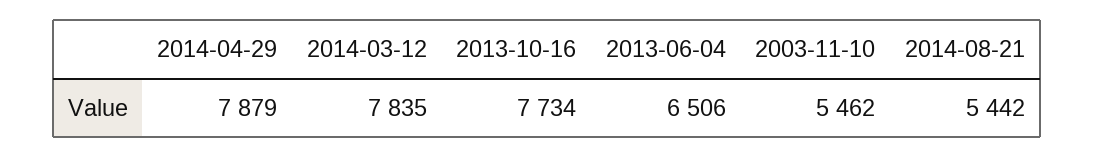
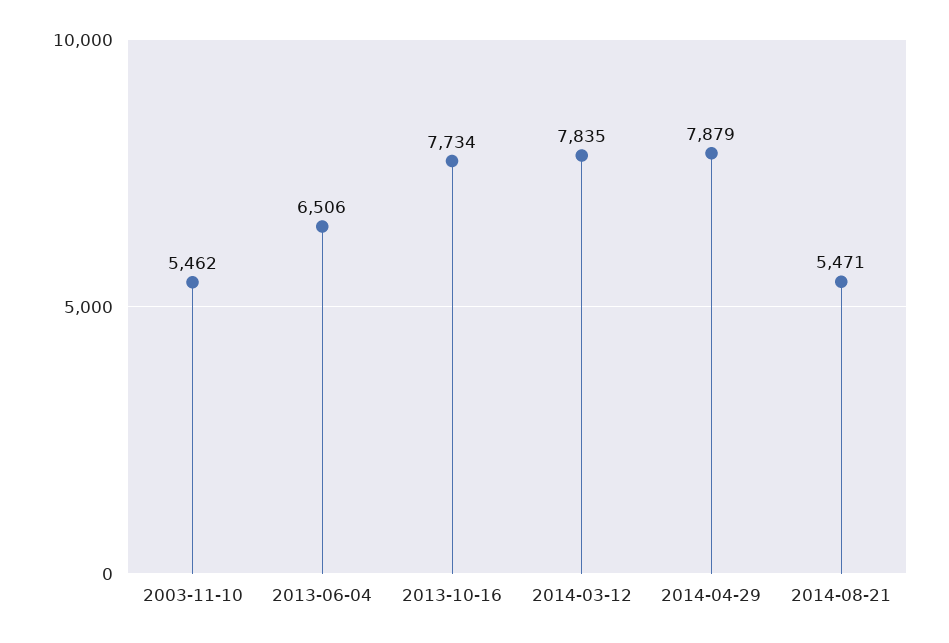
2014-08-21: 5442 -> 5471

